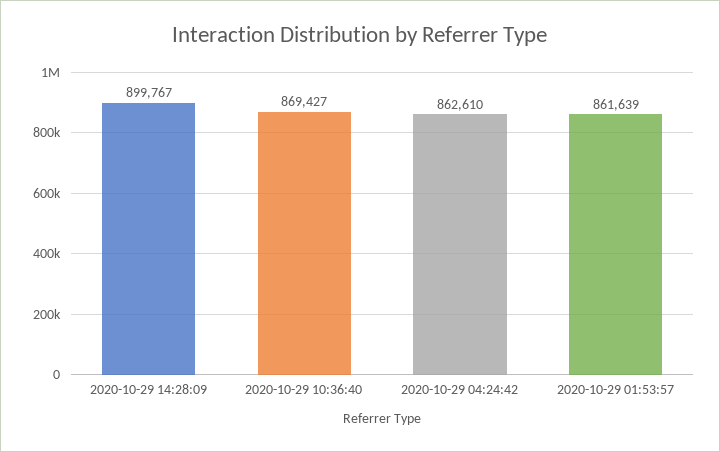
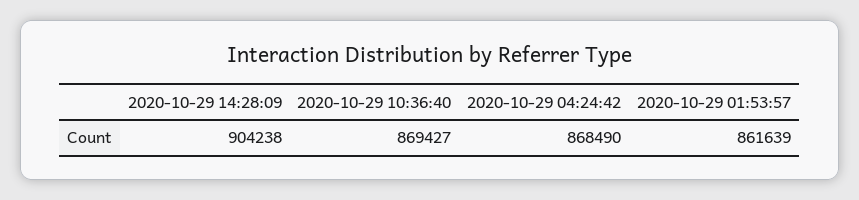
2020-10-29 14:28:09: 899767 -> 904238
2020-10-29 04:24:42: 862610 -> 868490

